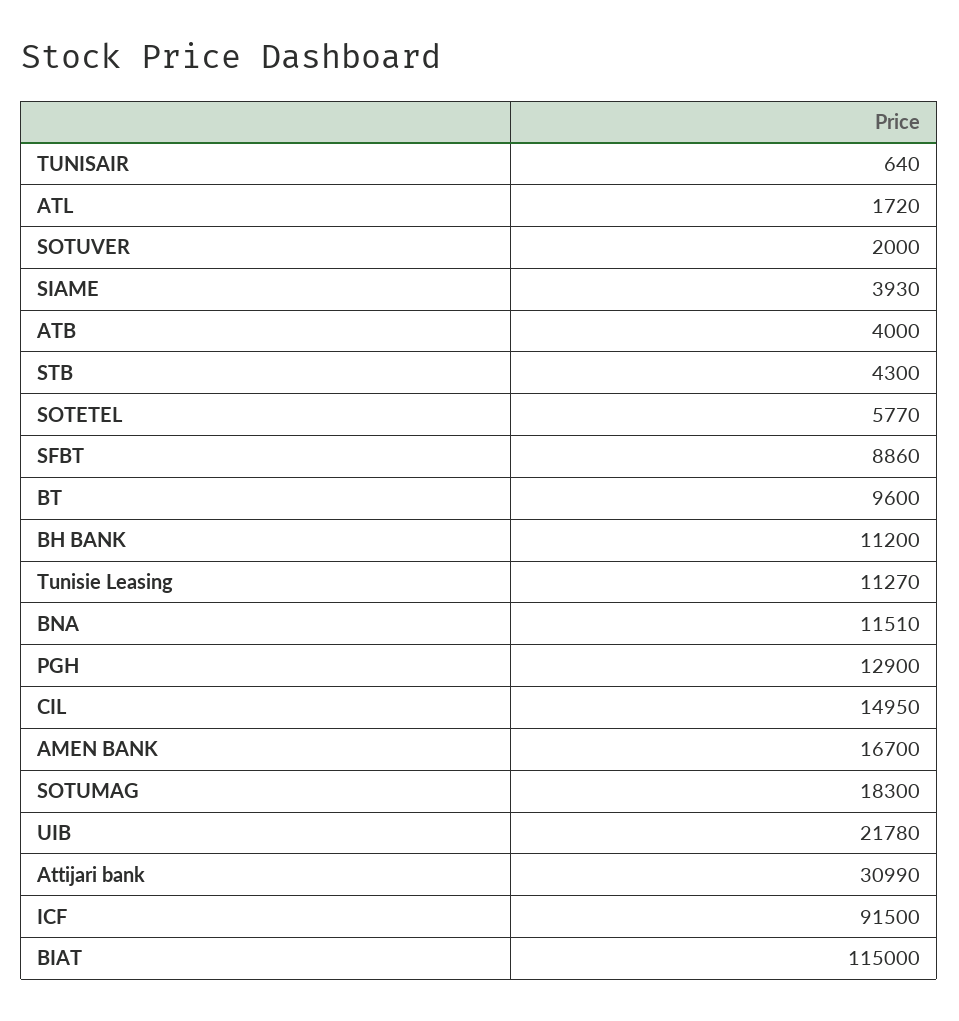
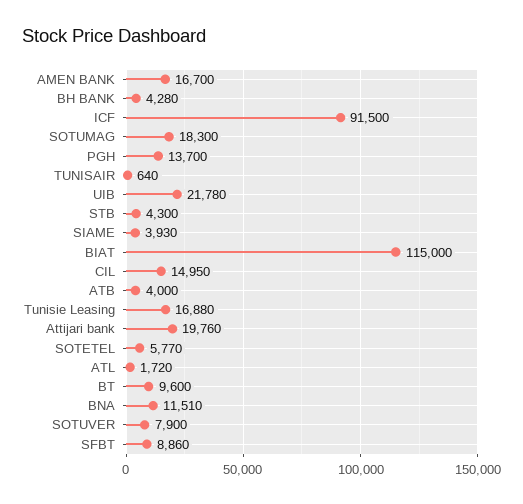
SOTUVER: 2000 -> 7900
BH BANK: 11200 -> 4280
Tunisie Leasing: 11270 -> 16880
PGH: 12900 -> 13700
Attijari bank: 30990 -> 19760

